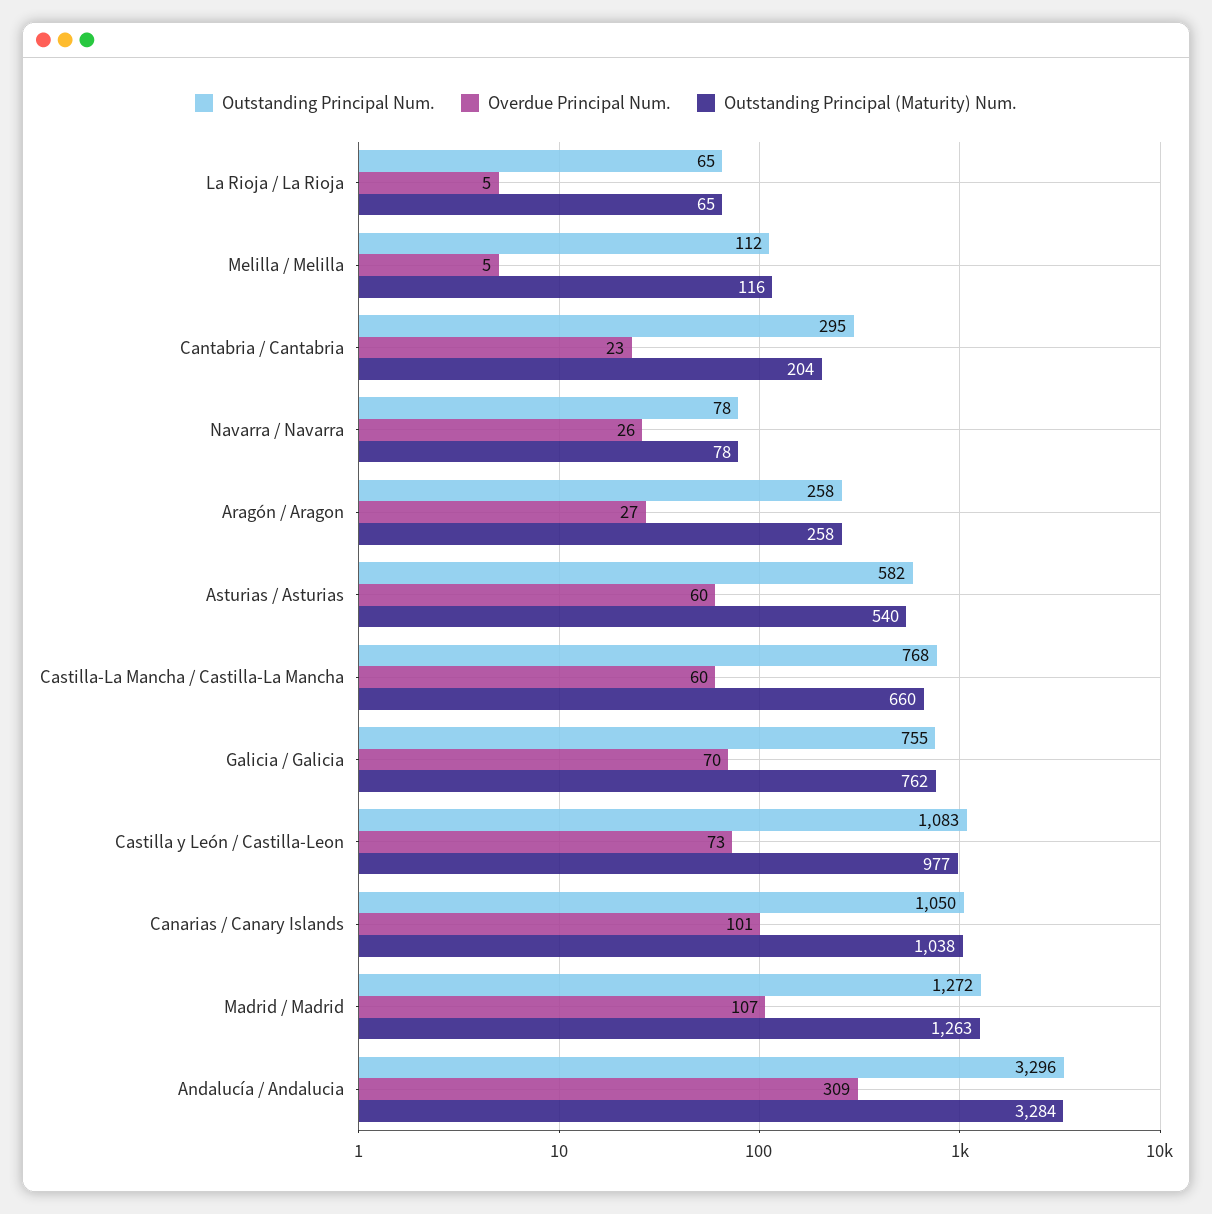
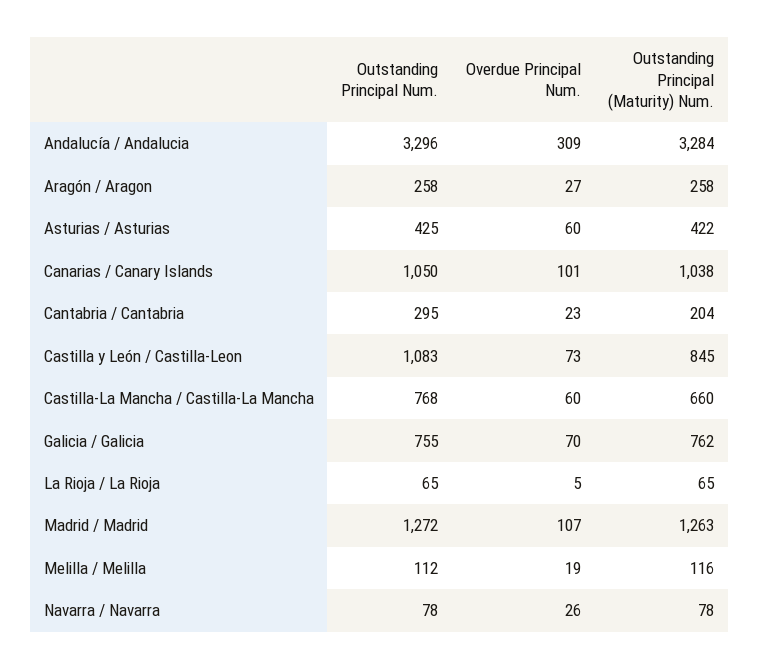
Overdue Principal Num., Melilla / Melilla: 5 -> 19
Outstanding Principal Num., Asturias / Asturias: 582 -> 425
Outstanding Principal (Maturity) Num., Asturias / Asturias: 540 -> 422
Outstanding Principal (Maturity) Num., Castilla y León / Castilla-Leon: 977 -> 845

